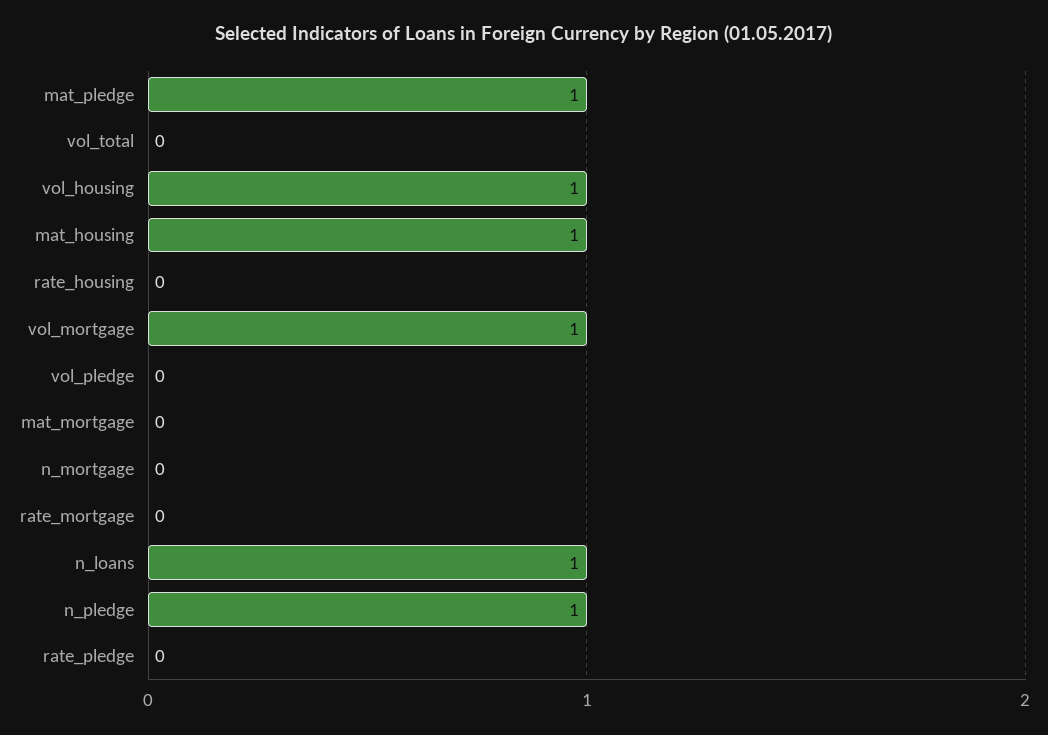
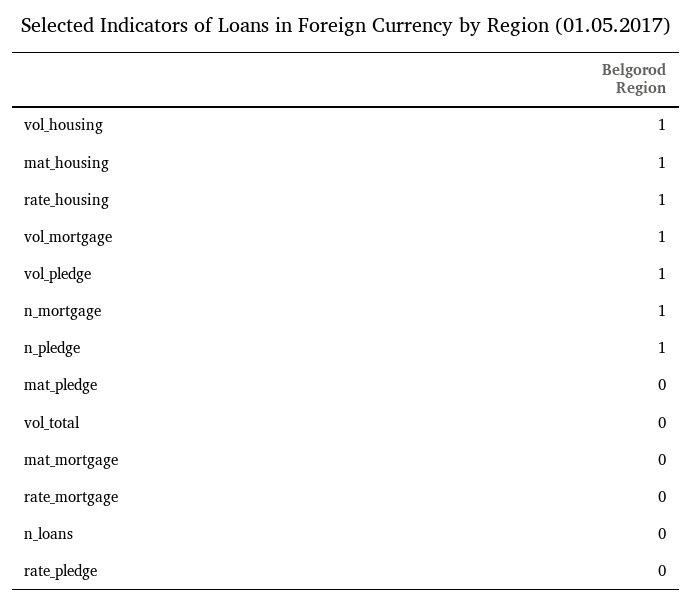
mat_pledge: 1 -> 0
rate_housing: 0 -> 1
vol_pledge: 0 -> 1
n_mortgage: 0 -> 1
n_loans: 1 -> 0

